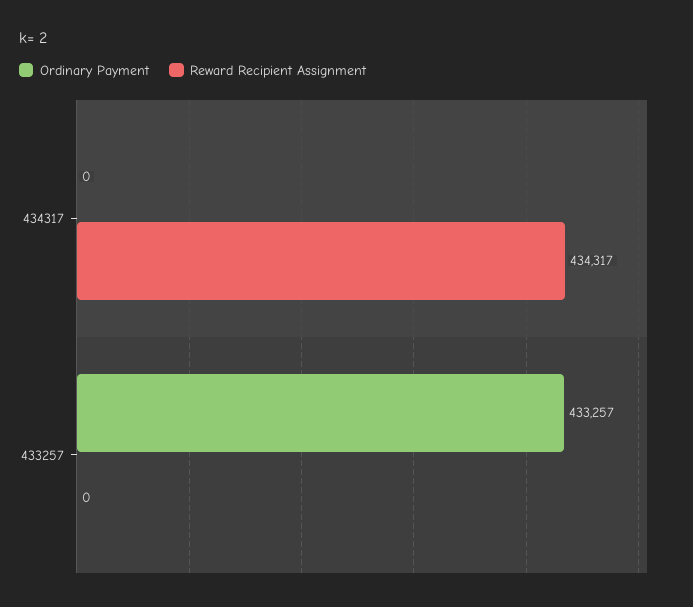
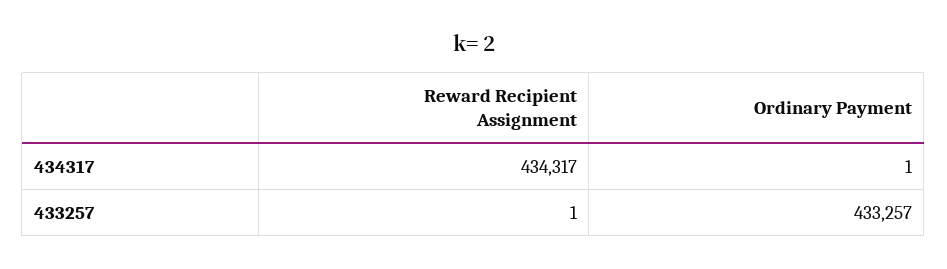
Ordinary Payment, 434317: 0 -> 1
Reward Recipient Assignment, 433257: 0 -> 1

